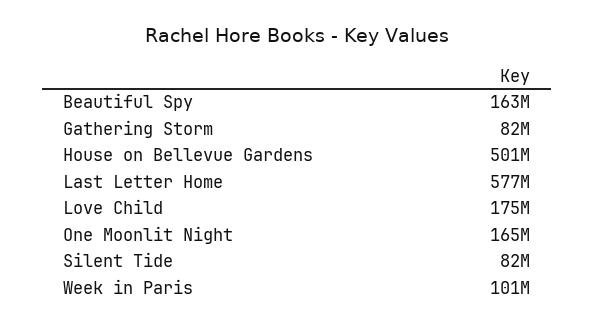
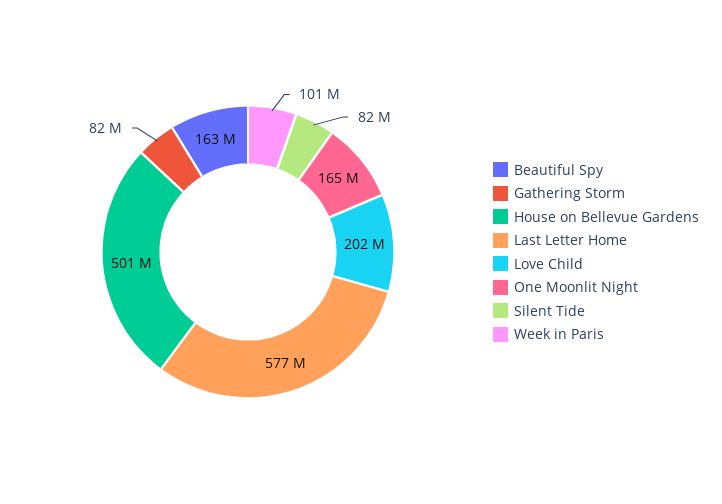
Love Child: 175000000 -> 202000000

